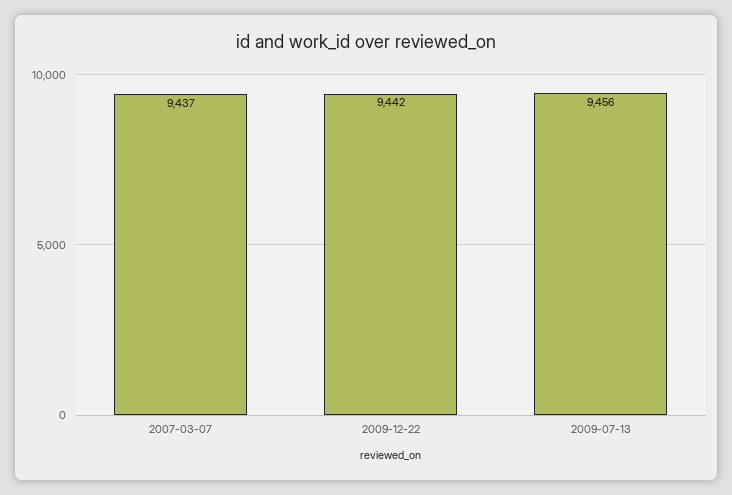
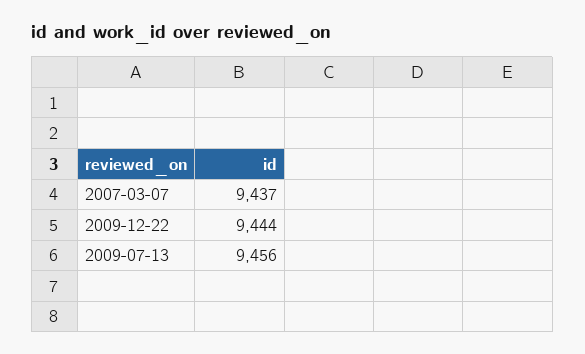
2009-12-22: 9442 -> 9444

